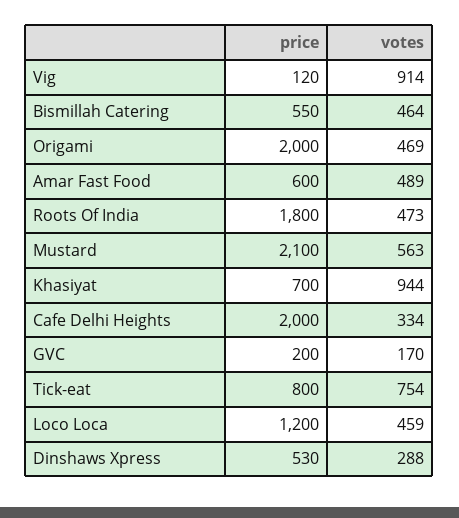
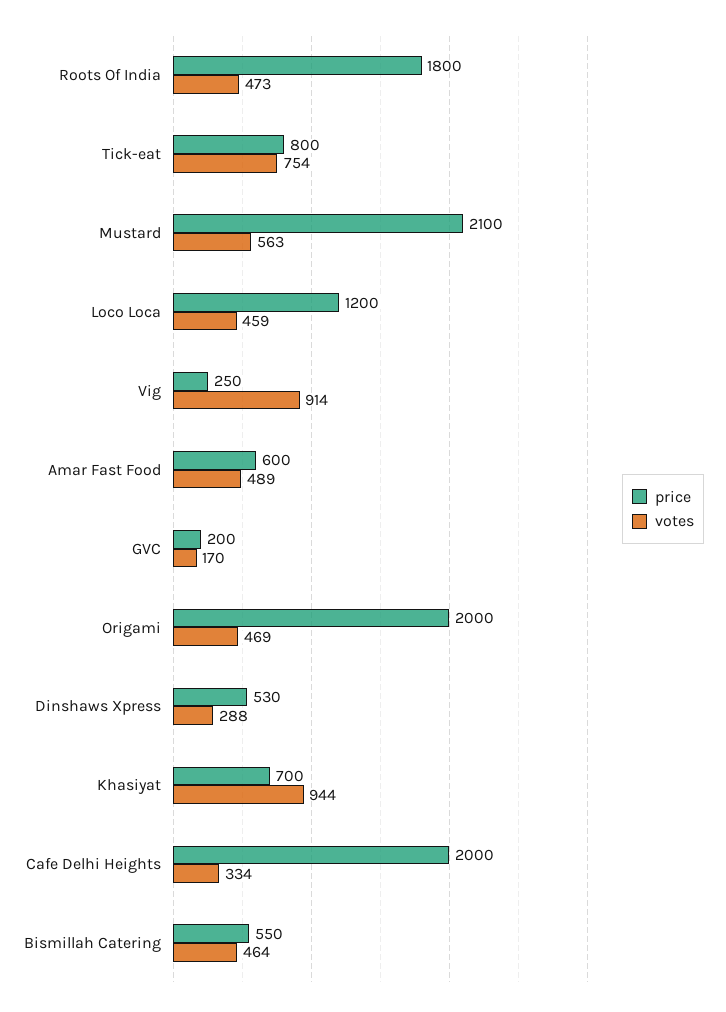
price, Vig: 120 -> 250

